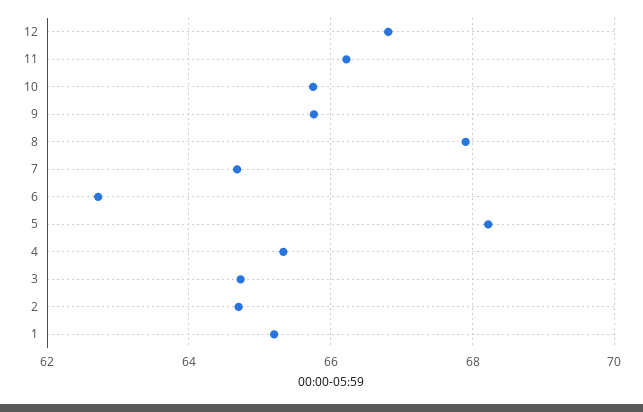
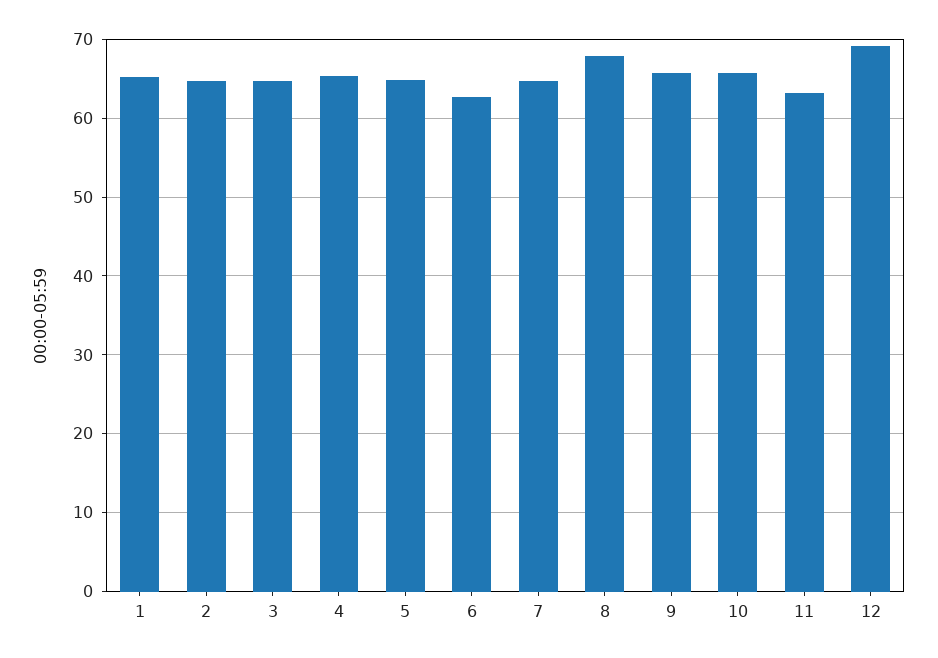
12: 66.8 -> 69
11: 66.2 -> 63
5: 68.2 -> 65

